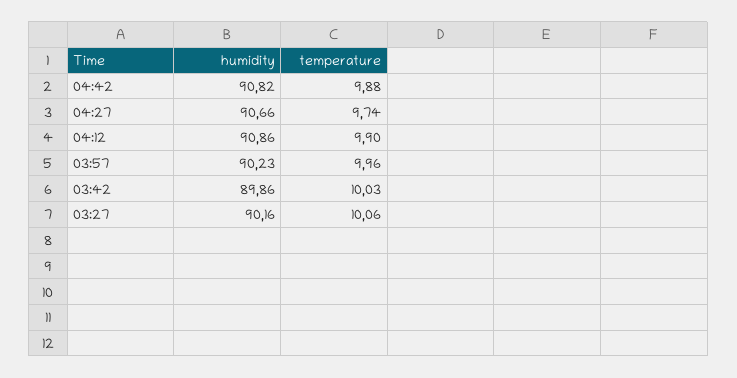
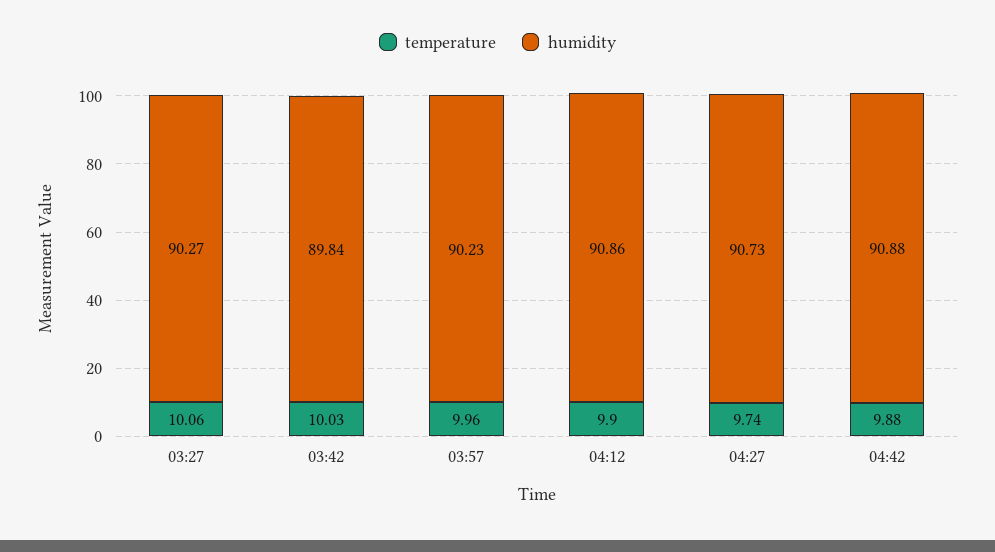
humidity, 04:42: 90.82 -> 90.88
humidity, 04:27: 90.66 -> 90.73
humidity, 03:42: 89.86 -> 89.84
humidity, 03:27: 90.16 -> 90.27

